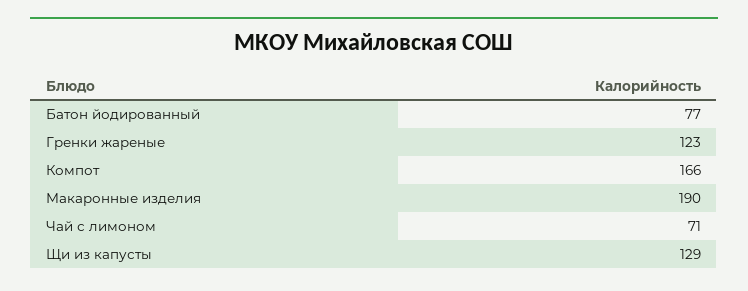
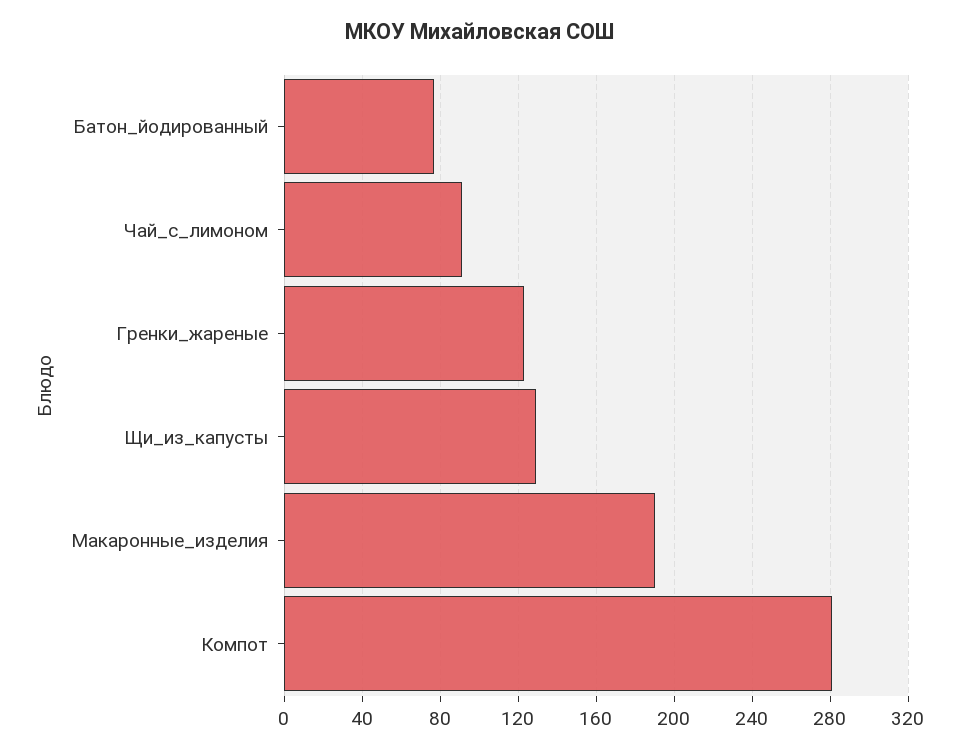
Компот: 166 -> 280
Чай с лимоном: 71 -> 90

